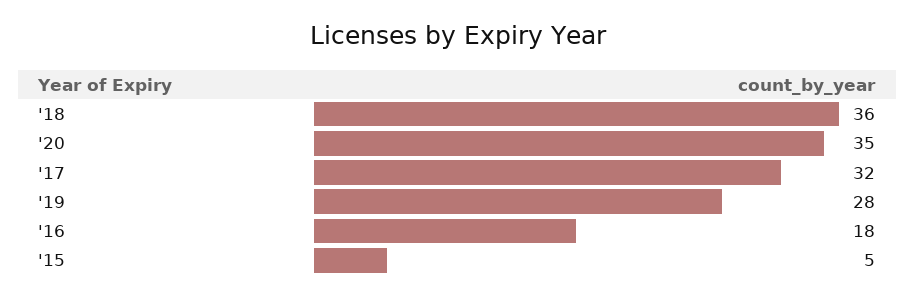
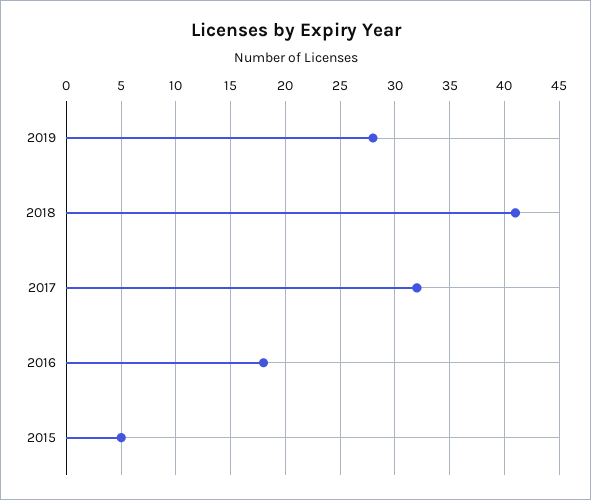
'18: 36 -> 41
'20: 35 -> none

